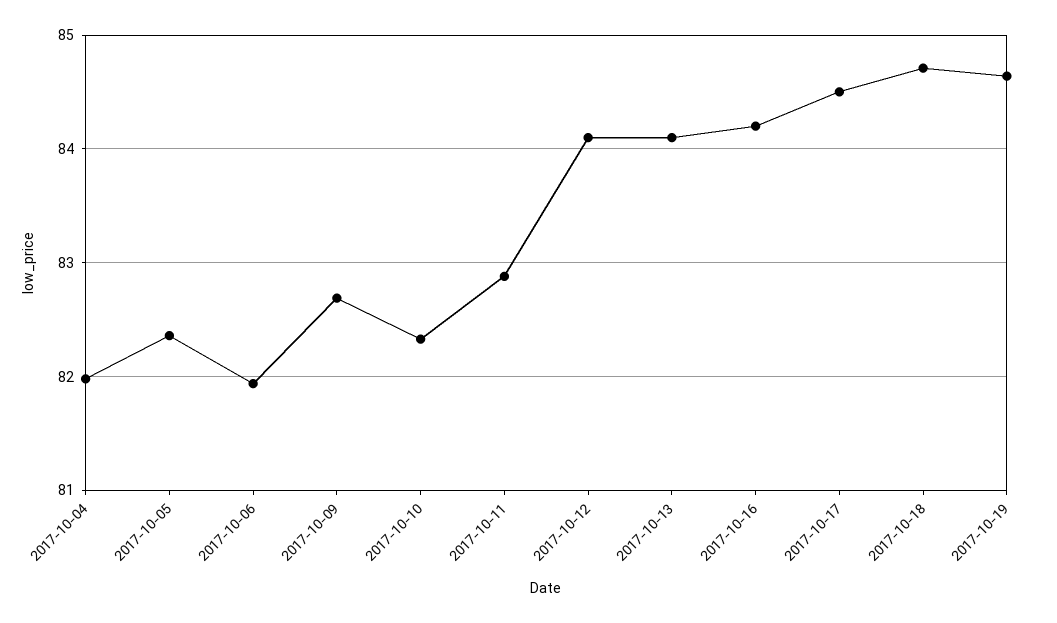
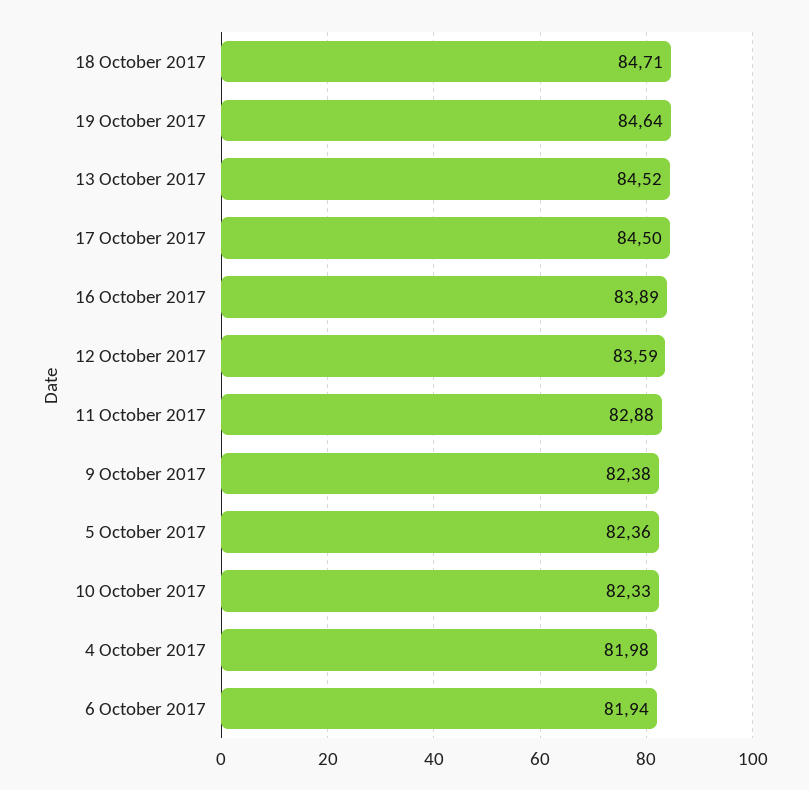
2017-10-09: 82.7 -> 82.38
2017-10-12: 84.1 -> 83.59
2017-10-13: 84.1 -> 84.52
2017-10-16: 84.2 -> 83.89

